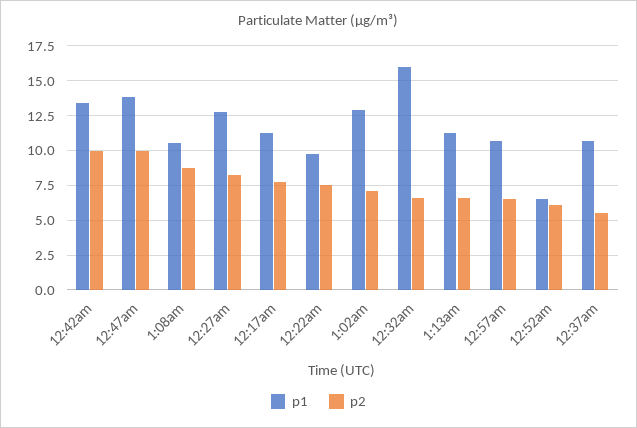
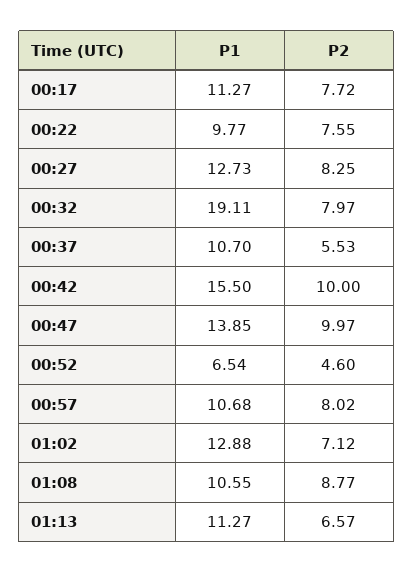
p1, 12:42am: 13.5 -> 15.5
p1, 12:32am: 16 -> 19.11
p2, 12:32am: 6.5 -> 7.97
p2, 12:57am: 6.5 -> 8.02
p2, 12:52am: 6 -> 4.6

